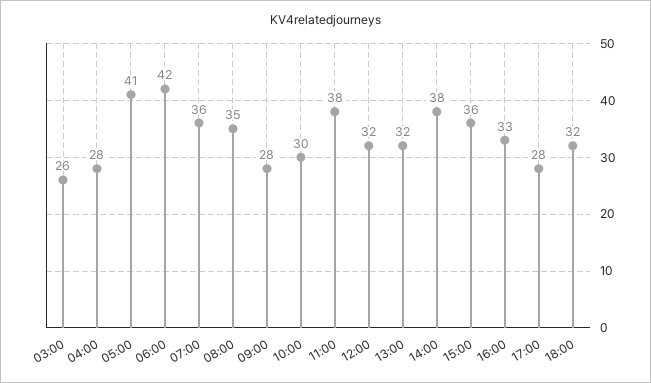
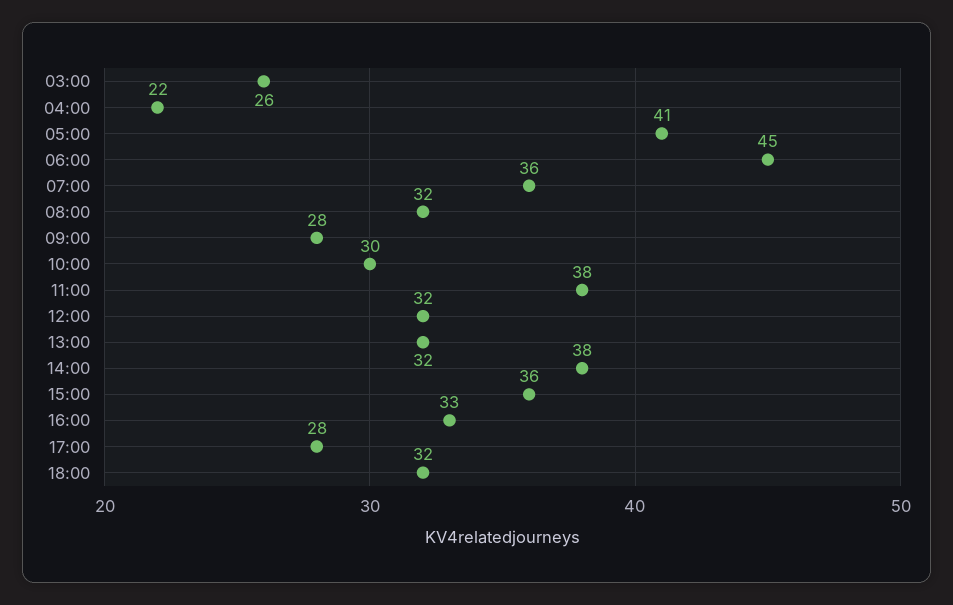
04:00: 28 -> 22
06:00: 42 -> 45
08:00: 35 -> 32

